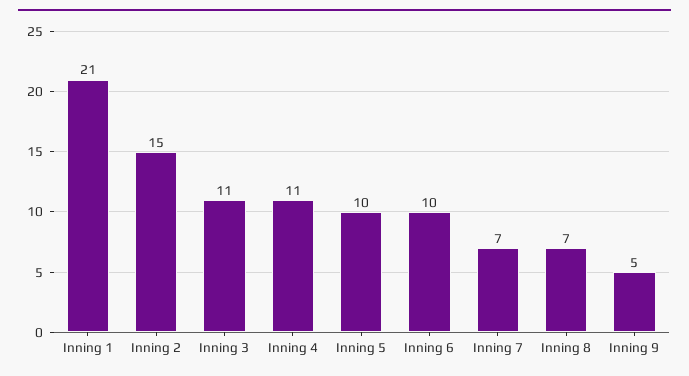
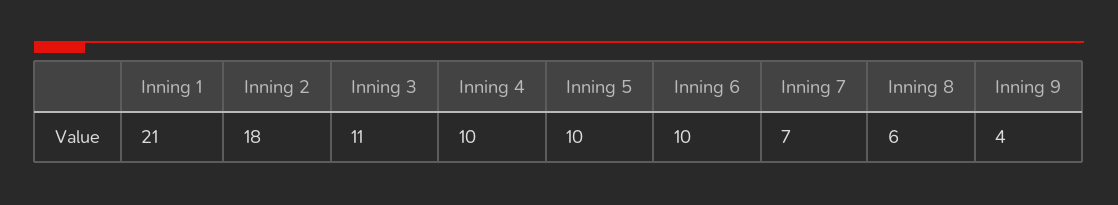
Inning 2: 15 -> 18
Inning 4: 11 -> 10
Inning 8: 7 -> 6
Inning 9: 5 -> 4

